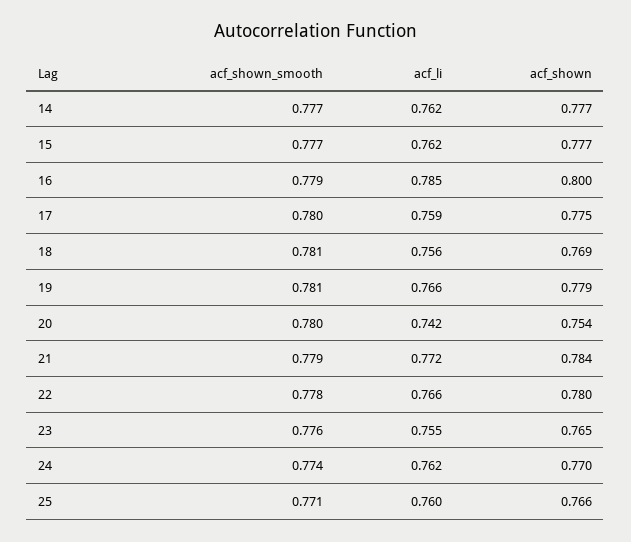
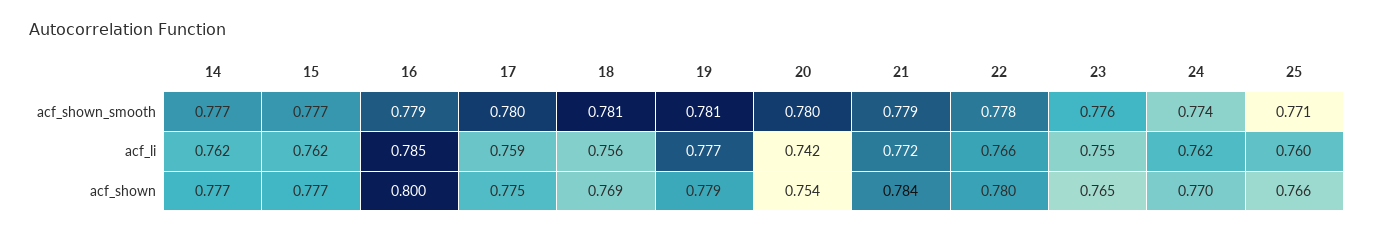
acf_li, 19: 0.766 -> 0.777

